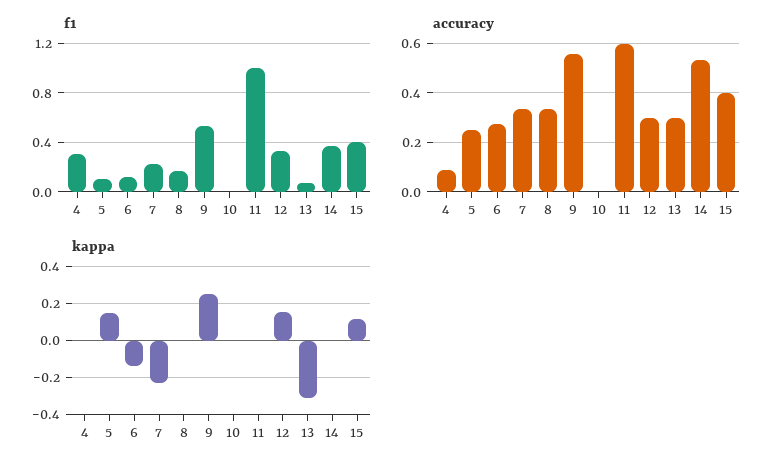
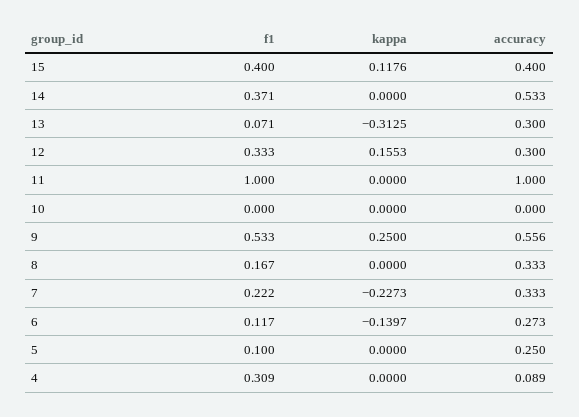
accuracy, 11: 0.6 -> 1
kappa, 5: 0.15 -> 0

